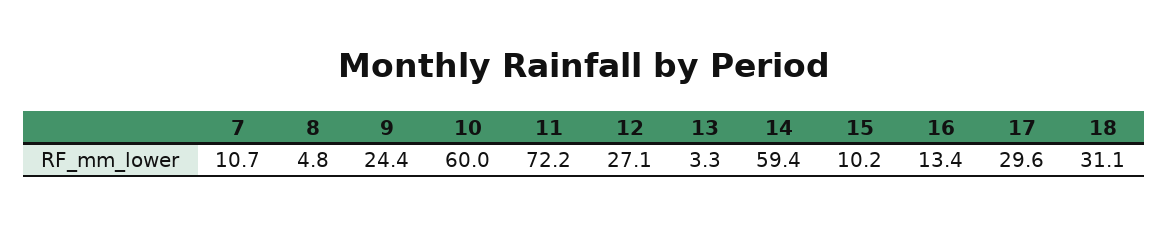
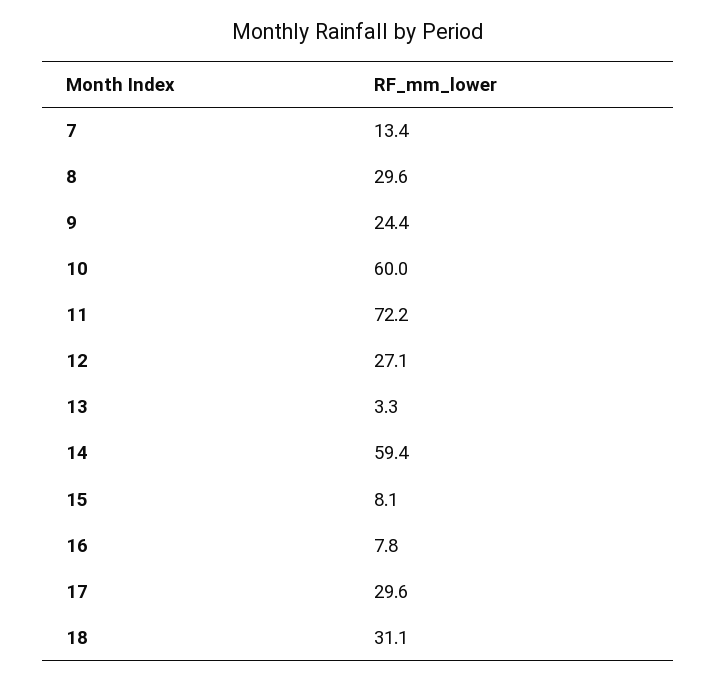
7: 10.7 -> 13.4
8: 4.8 -> 29.6
15: 10.2 -> 8.1
16: 13.4 -> 7.8

